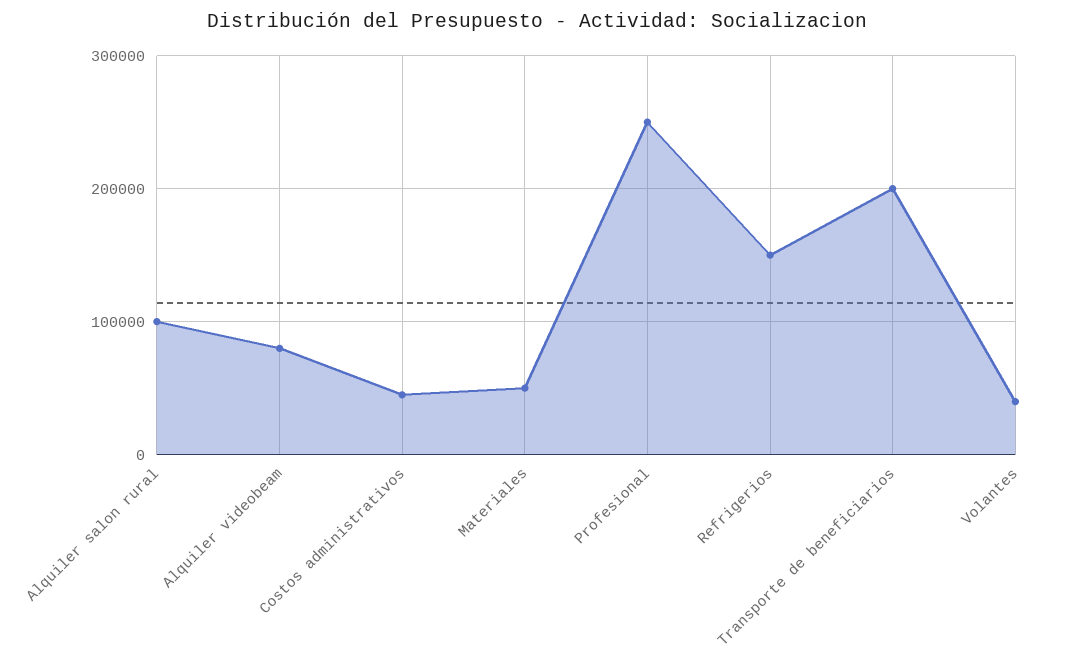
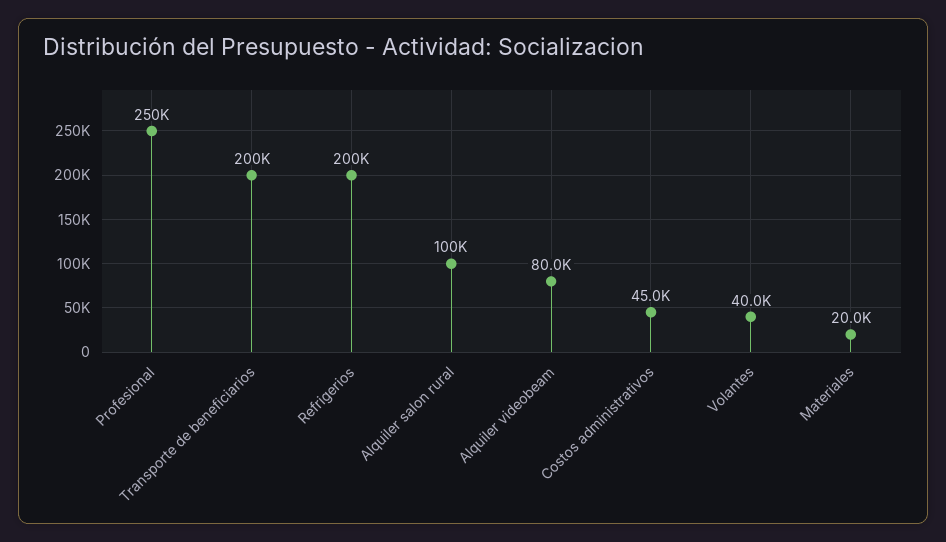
Materiales: 50000 -> 20000
Refrigerios: 150000 -> 200000

